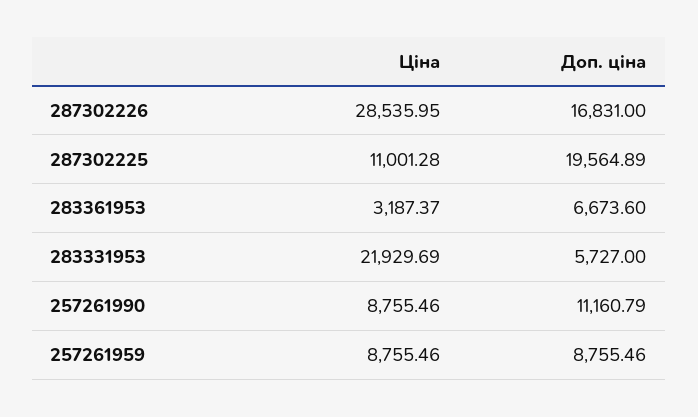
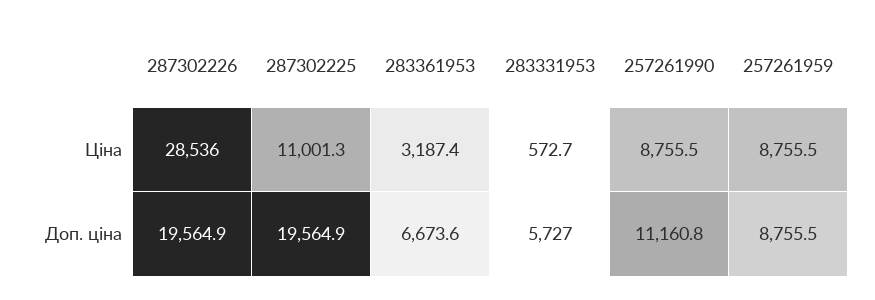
Доп. ціна, 287302226: 16831 -> 19564.9
Ціна, 283331953: 21929.69 -> 572.7

